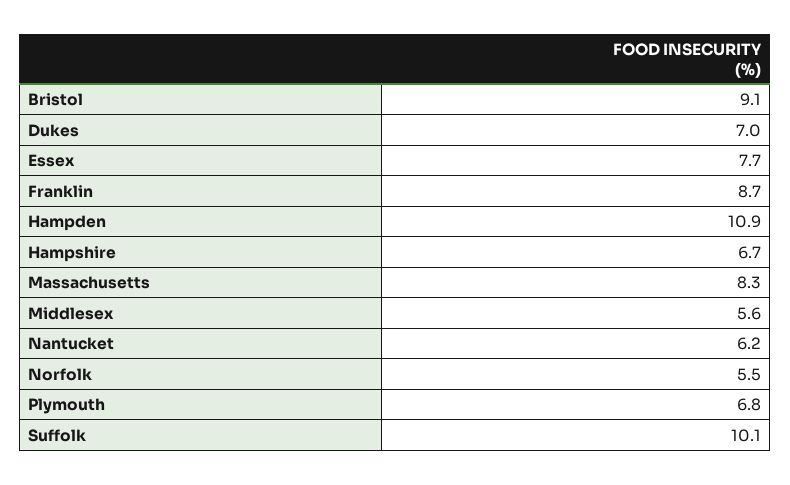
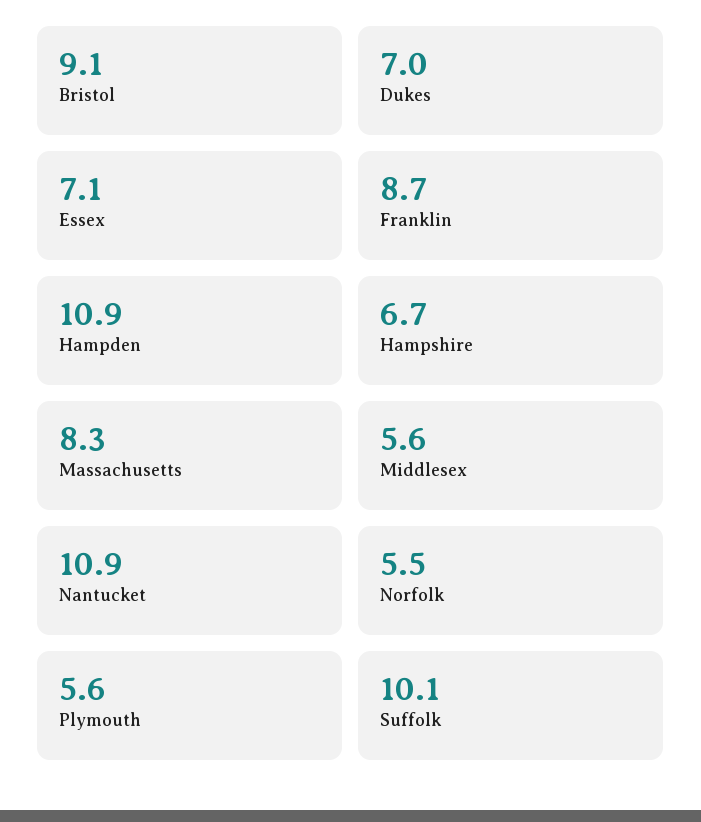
Essex: 7.7 -> 7.1
Nantucket: 6.2 -> 10.9
Plymouth: 6.8 -> 5.6

